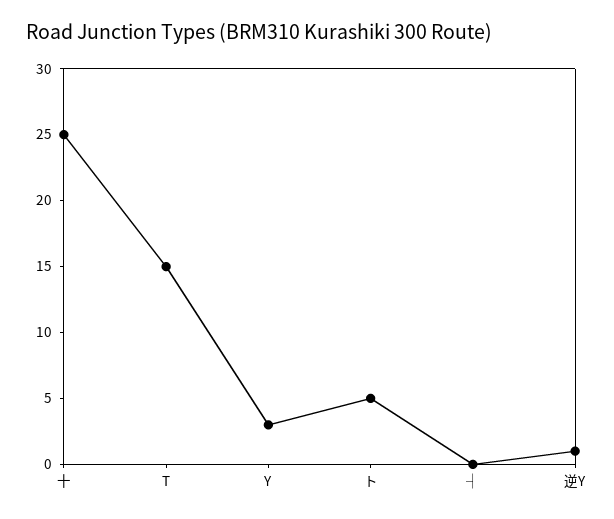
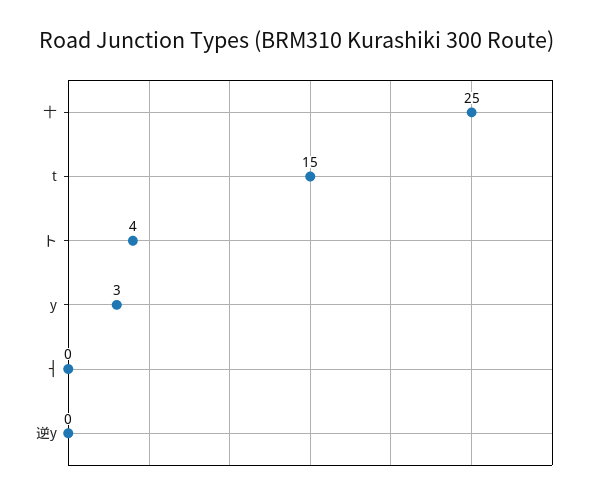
ト: 5 -> 4
逆Y: 1 -> 0

